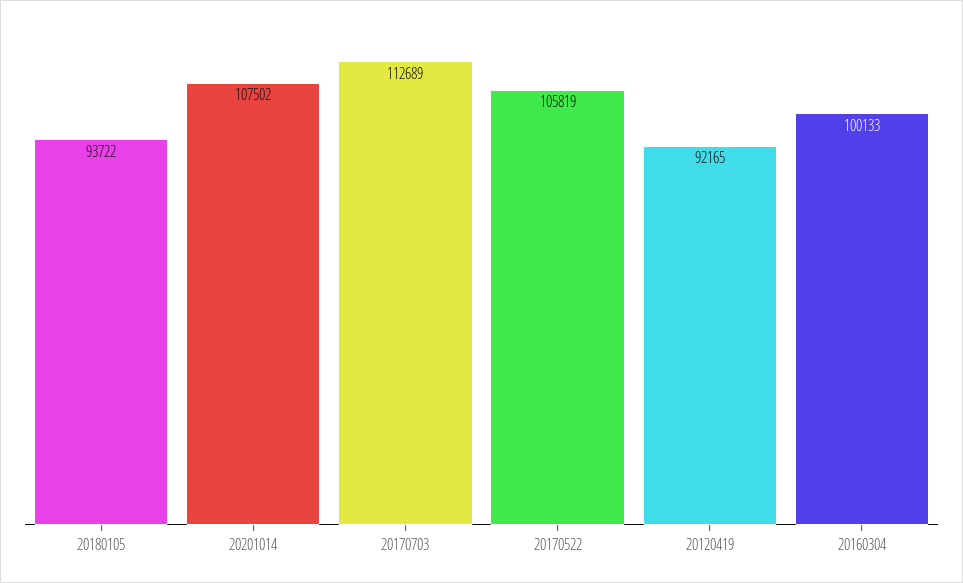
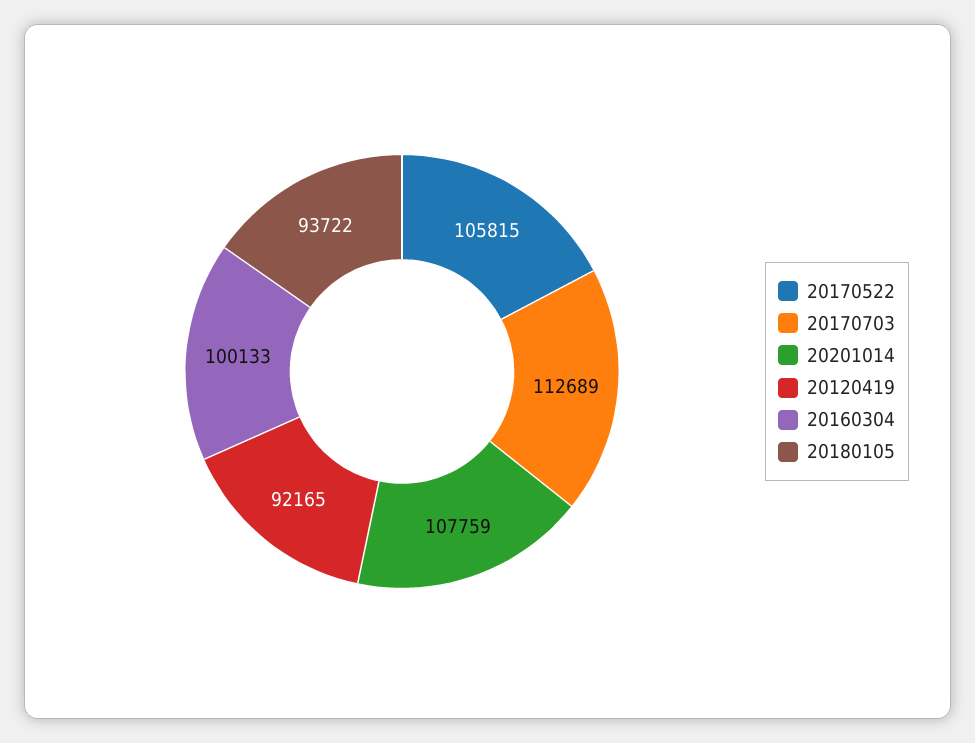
20201014: 107502 -> 107759
20170522: 105819 -> 105815

